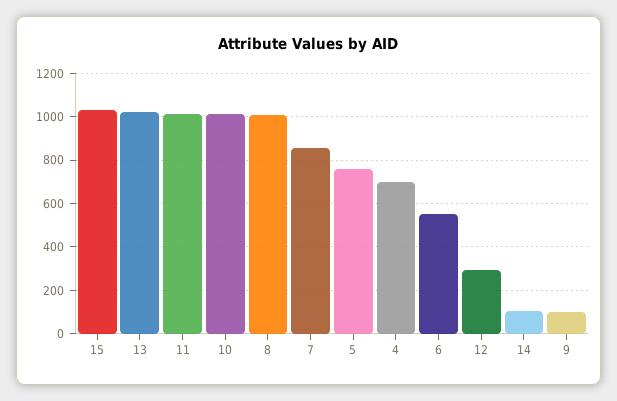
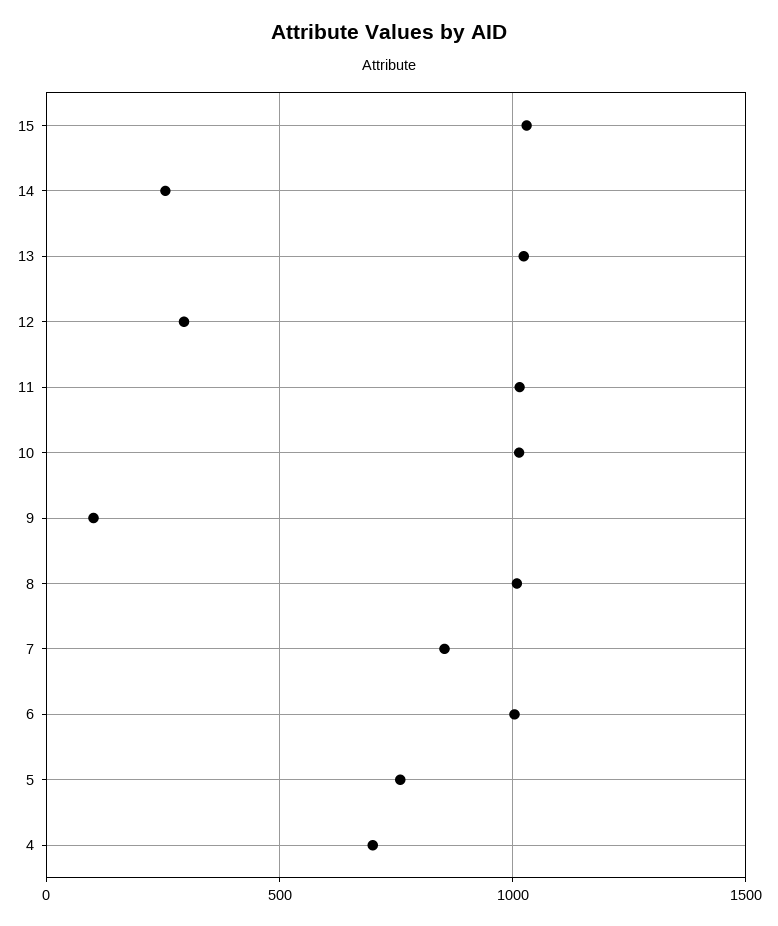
6: 550 -> 1000
14: 100 -> 250

